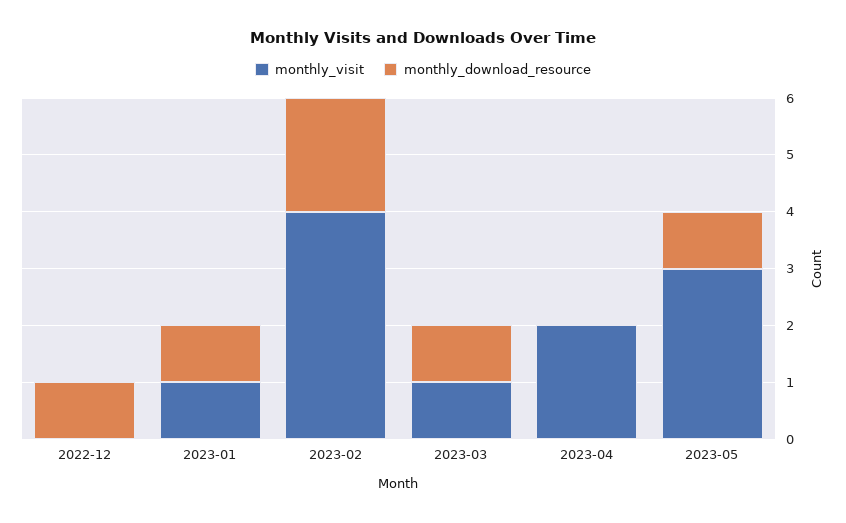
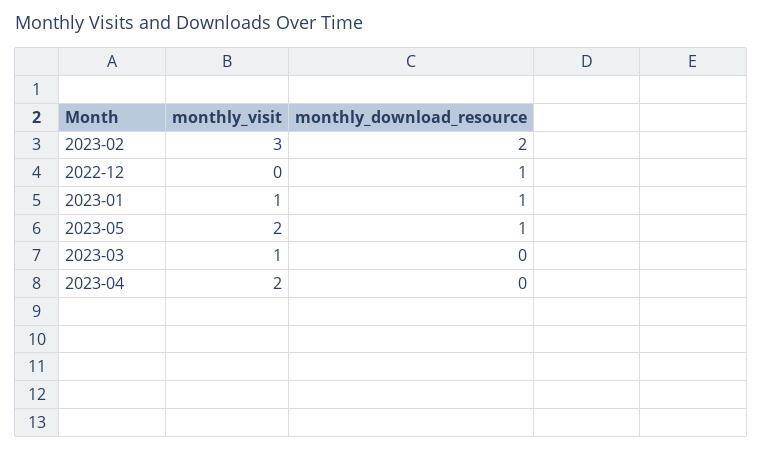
monthly_visit, 2023-02: 4 -> 3
monthly_download_resource, 2023-03: 1 -> 0
monthly_visit, 2023-05: 3 -> 2

